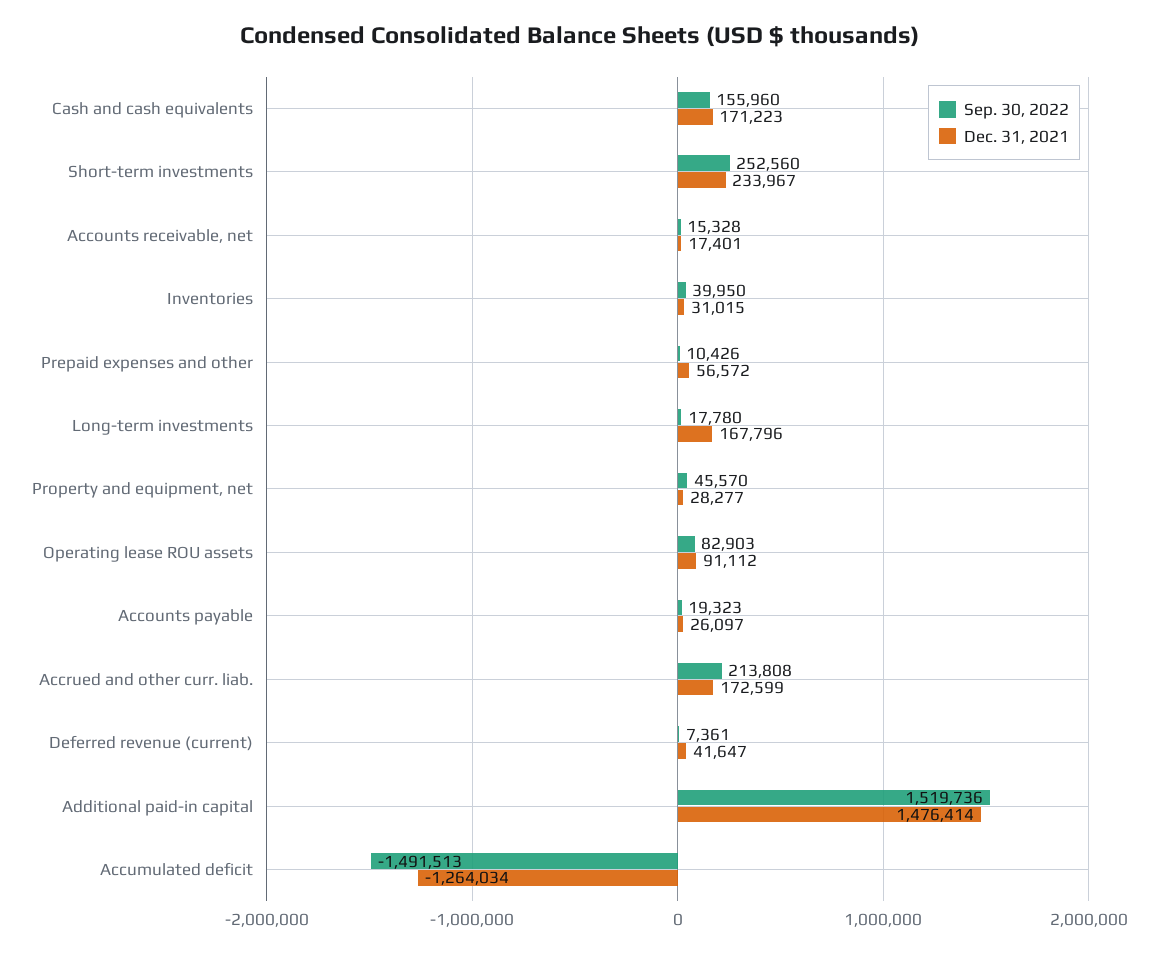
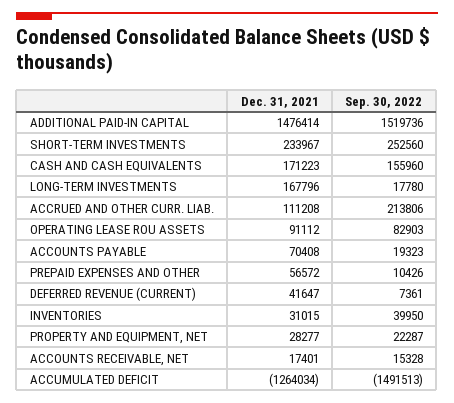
Sep. 30, 2022, Property and equipment, net: 45570 -> 22287
Dec. 31, 2021, Accounts payable: 26097 -> 70408
Sep. 30, 2022, Accrued and other curr. liab.: 213808 -> 213806
Dec. 31, 2021, Accrued and other curr. liab.: 172599 -> 111208

